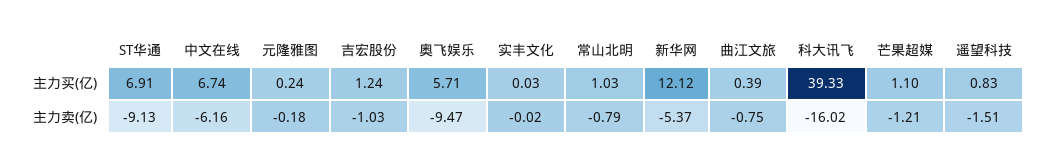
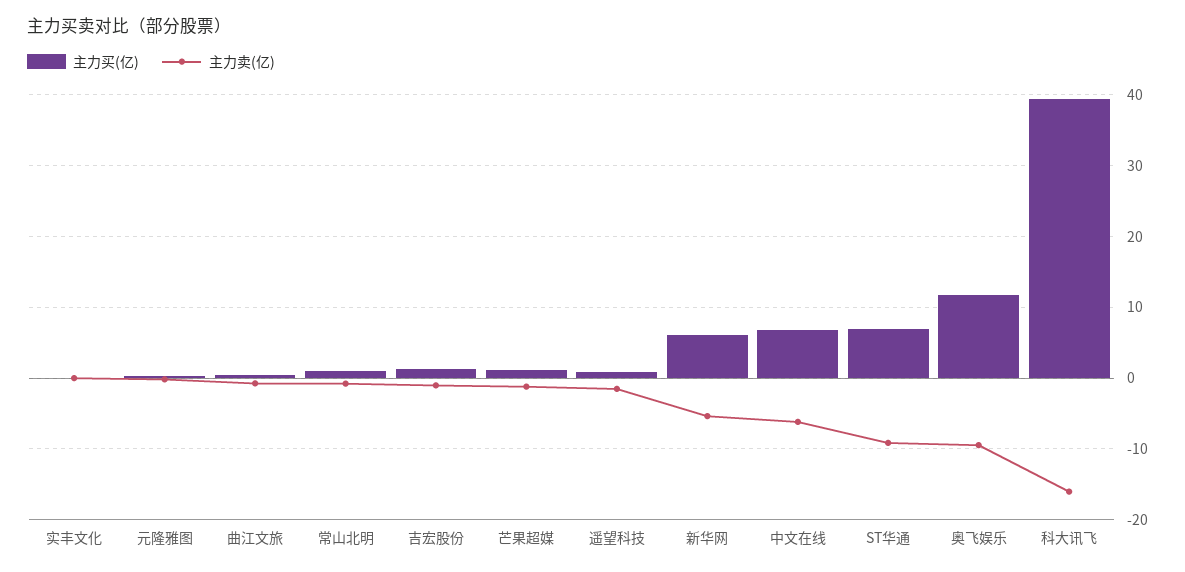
主力买(亿), 奥飞娱乐: 5.71 -> 12
主力买(亿), 新华网: 12.12 -> 6

